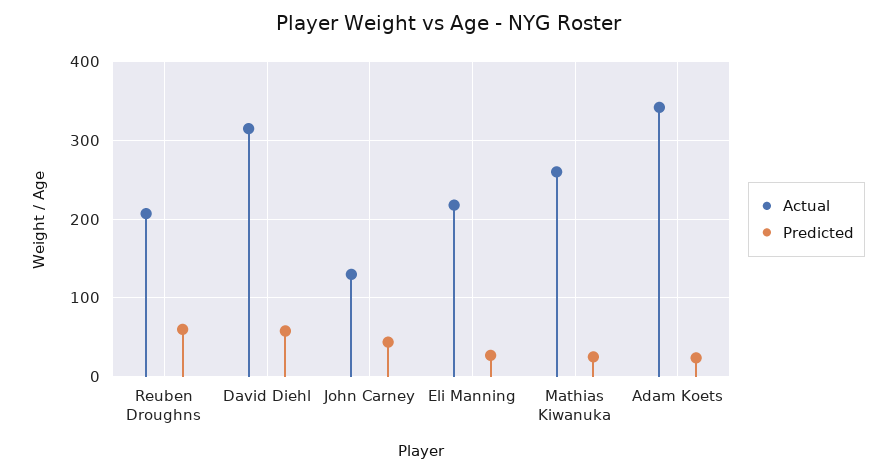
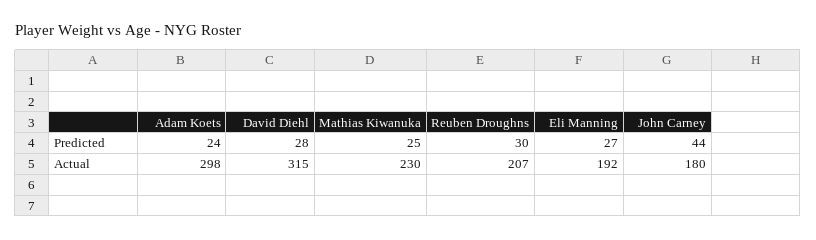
Predicted, Reuben Droughns: 60 -> 30
Predicted, David Diehl: 60 -> 28
Actual, John Carney: 130 -> 180
Actual, Eli Manning: 220 -> 192
Actual, Mathias Kiwanuka: 260 -> 230
Actual, Adam Koets: 340 -> 298

